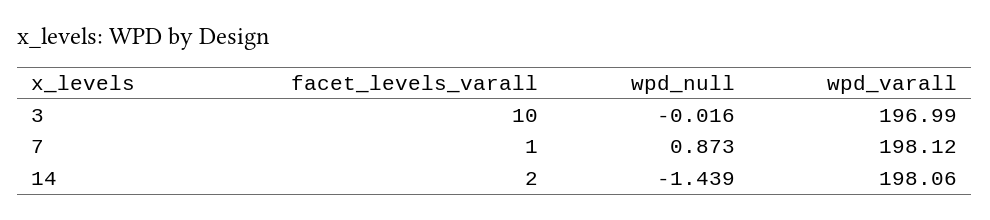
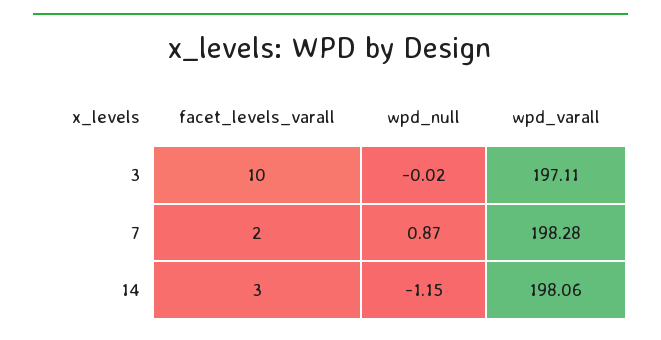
wpd_varall, 3: 196.99 -> 197.11
facet_levels_varall, 7: 1 -> 2
wpd_varall, 7: 198.12 -> 198.28
facet_levels_varall, 14: 2 -> 3
wpd_null, 14: -1.439 -> -1.15

